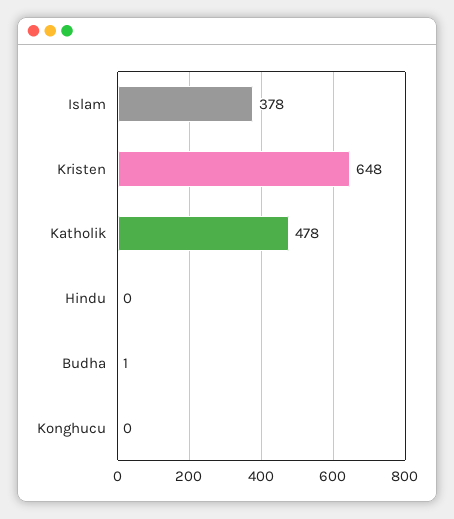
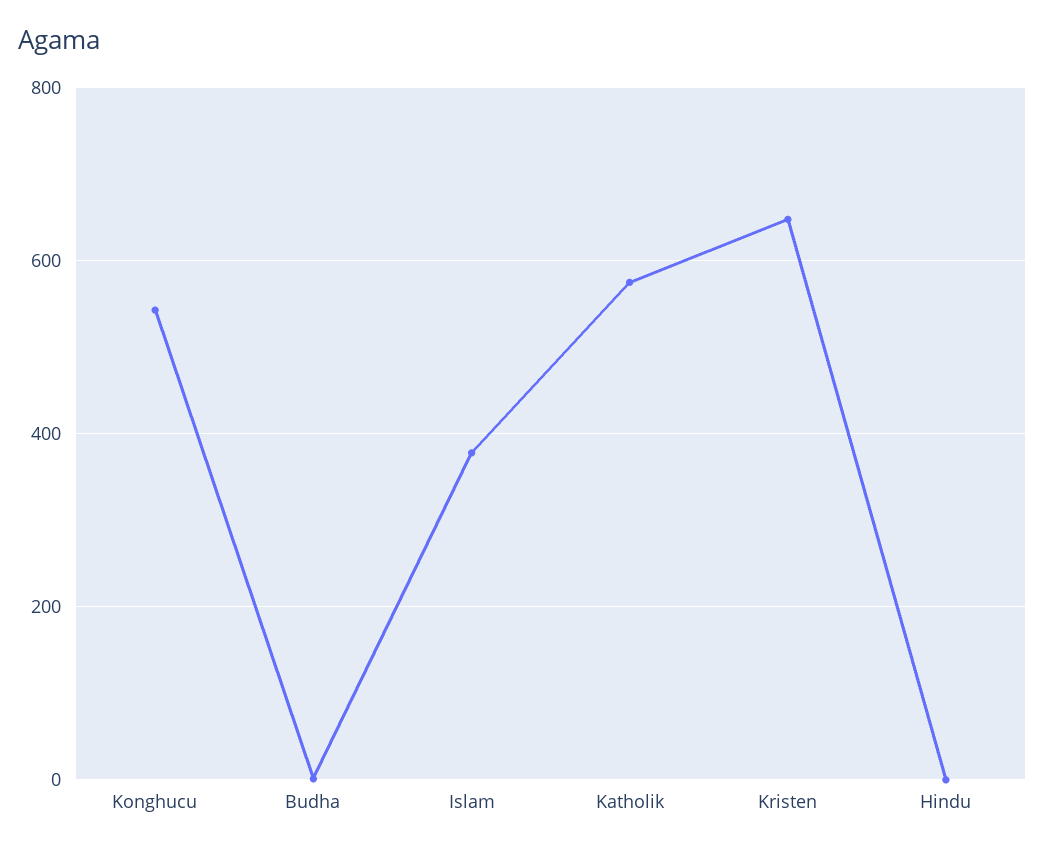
Katholik: 478 -> 580
Konghucu: 0 -> 540

